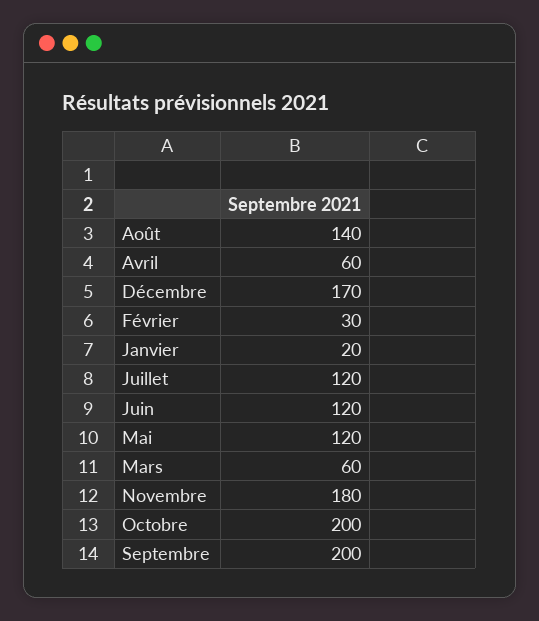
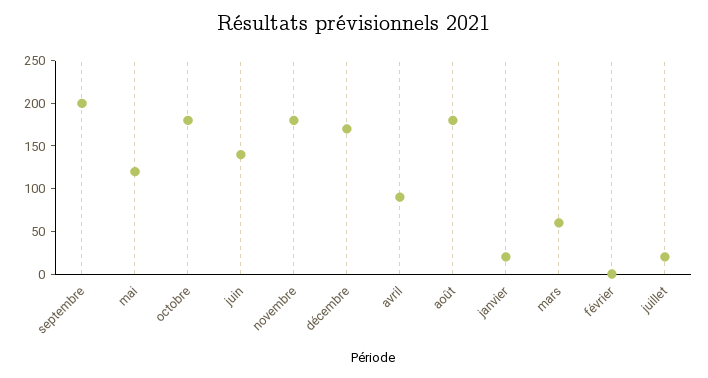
Août: 140 -> 180
Avril: 60 -> 90
Février: 30 -> 0
Juillet: 120 -> 20
Juin: 120 -> 140
Octobre: 200 -> 180

